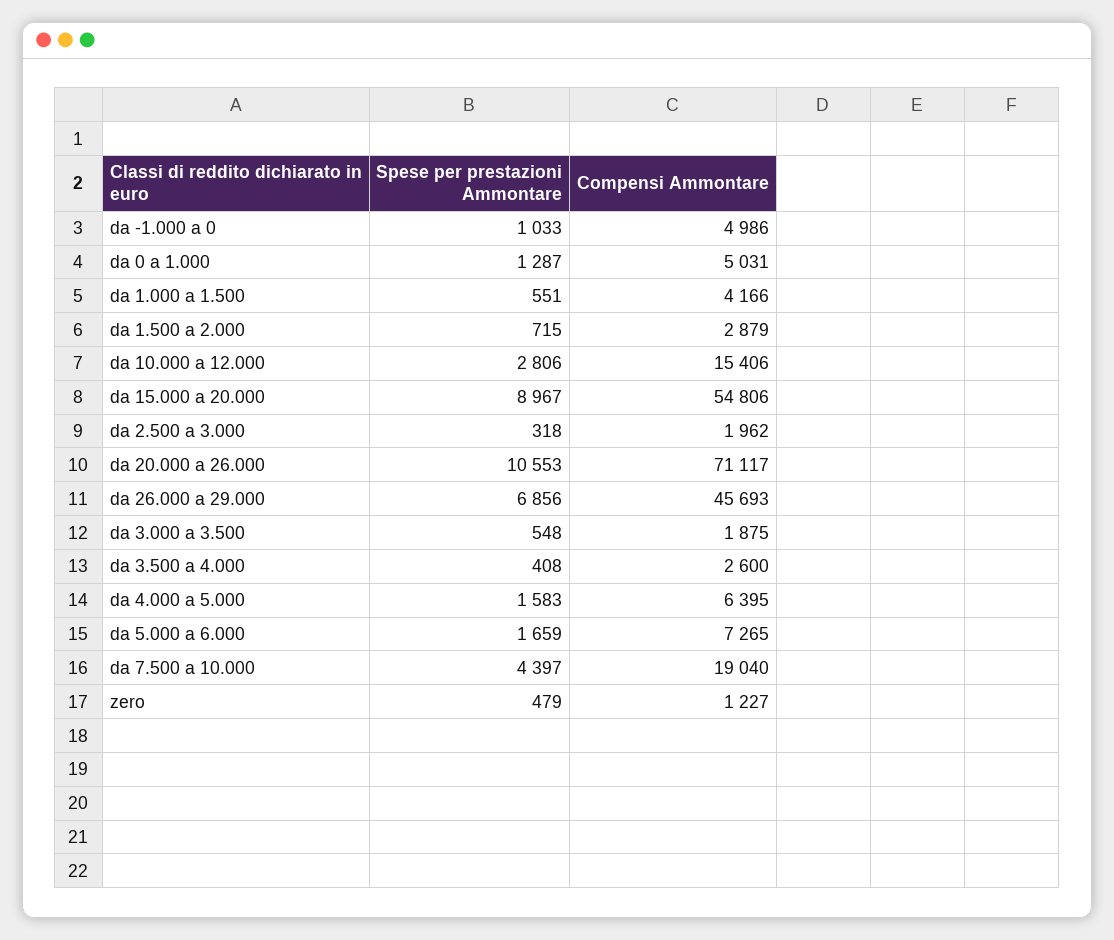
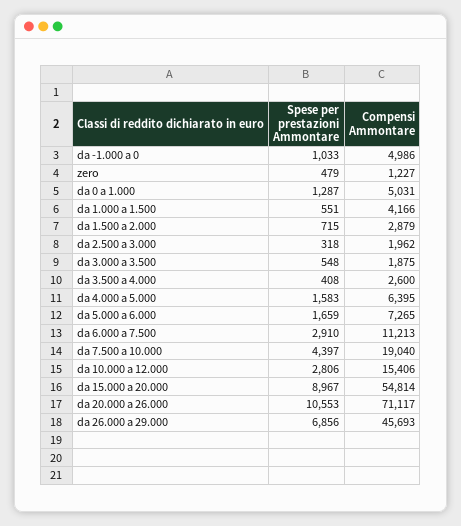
Compensi Ammontare, da 15.000 a 20.000: 54806 -> 54814
Spese per prestazioni Ammontare, da 6.000 a 7.500: none -> 2910
Compensi Ammontare, da 6.000 a 7.500: none -> 11213

